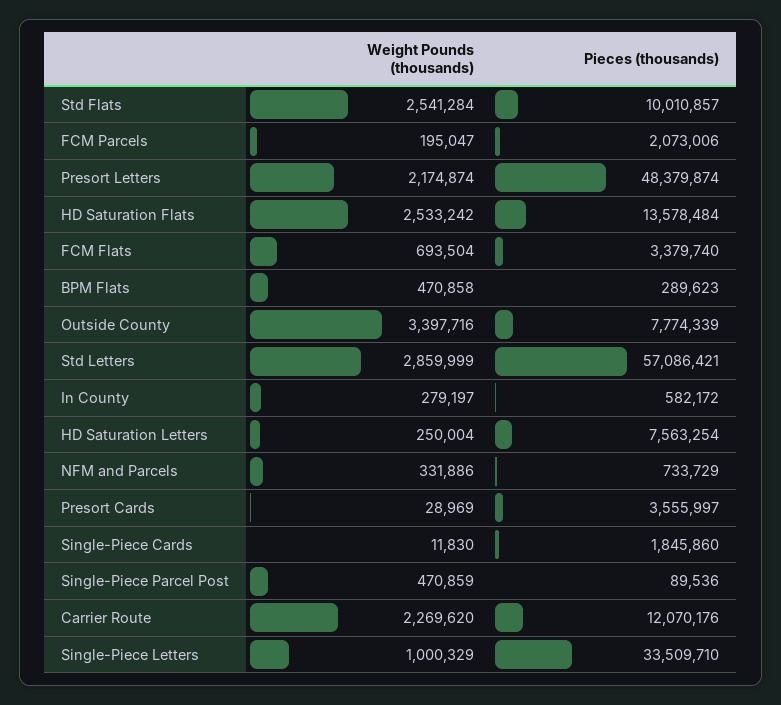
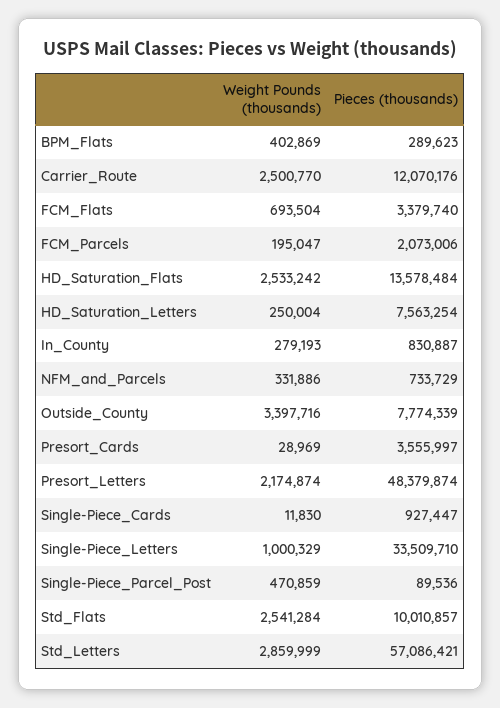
Weight Pounds (thousands), BPM Flats: 470858 -> 402869
Weight Pounds (thousands), In County: 279197 -> 279193
Pieces (thousands), In County: 582172 -> 830887
Pieces (thousands), Single-Piece Cards: 1845860 -> 927447
Weight Pounds (thousands), Carrier Route: 2269620 -> 2500770

